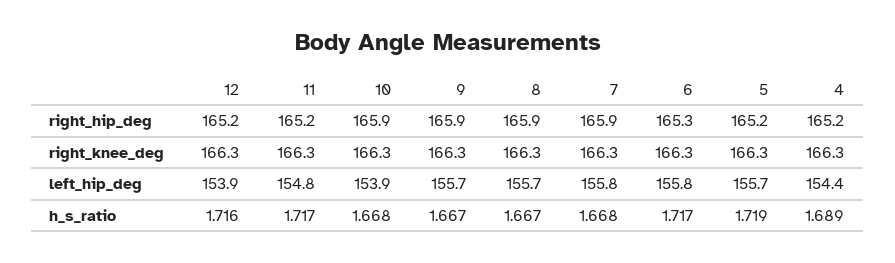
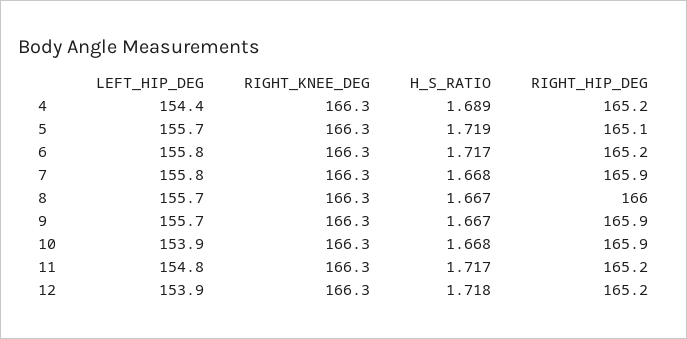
8, right_hip_deg: 165.9 -> 166
6, right_hip_deg: 165.3 -> 165.2
5, right_hip_deg: 165.2 -> 165.1
12, h_s_ratio: 1.716 -> 1.718

